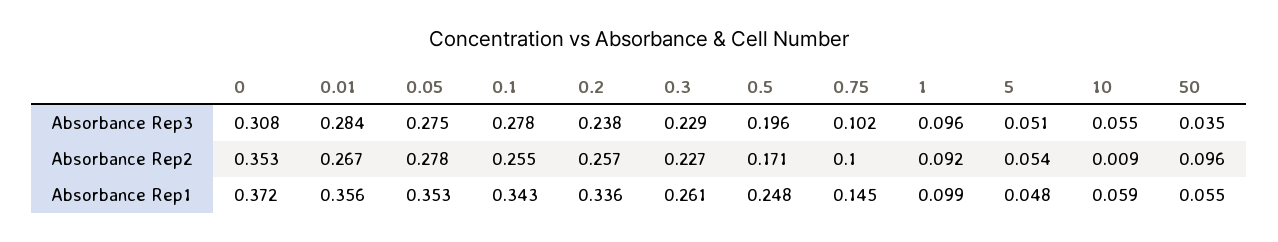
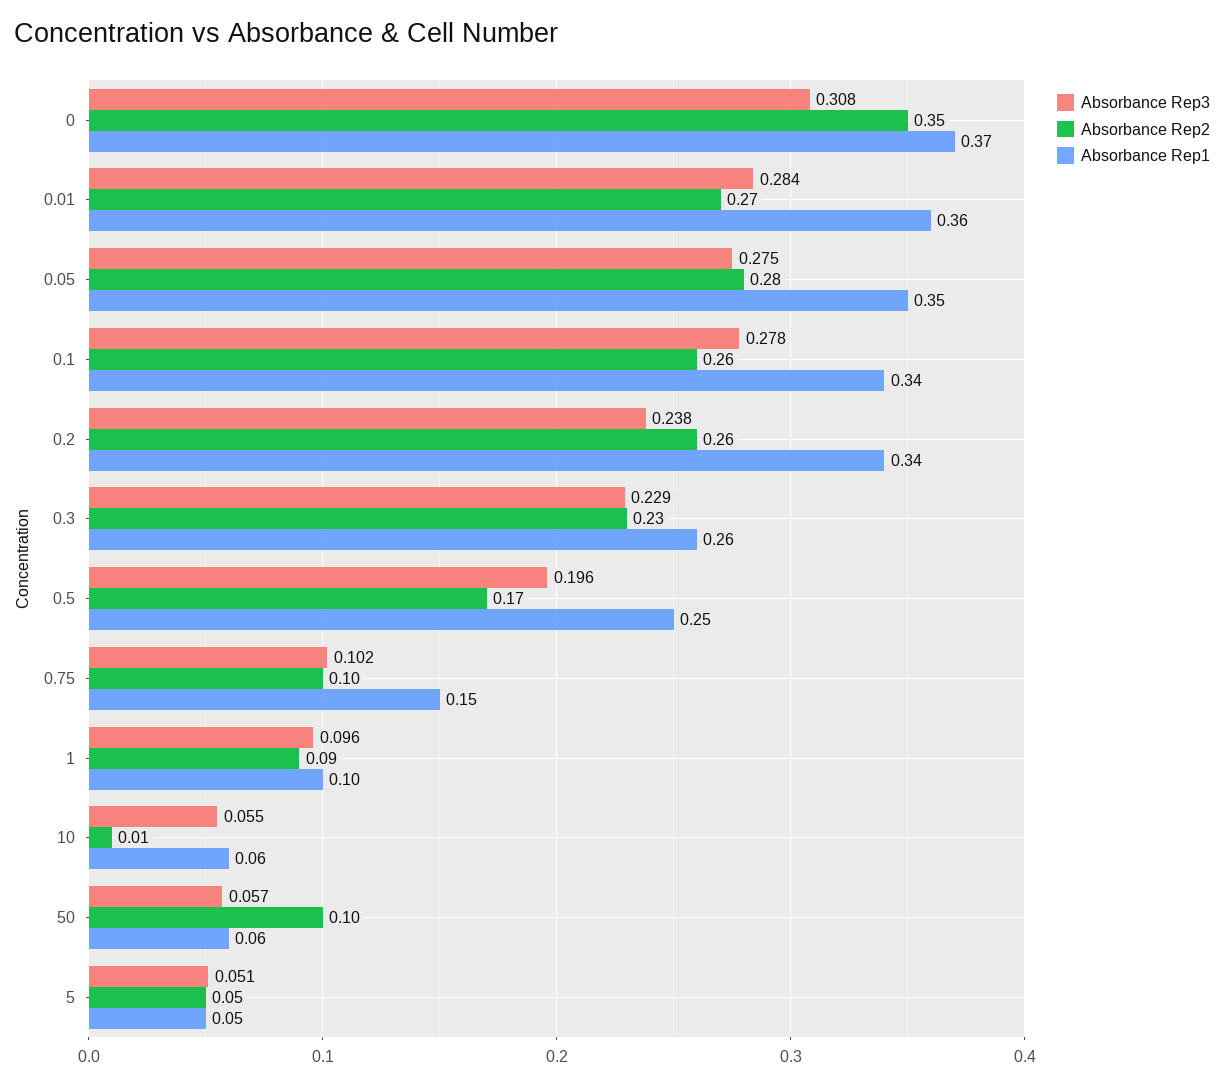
Absorbance Rep3, 50: 0.035 -> 0.057

